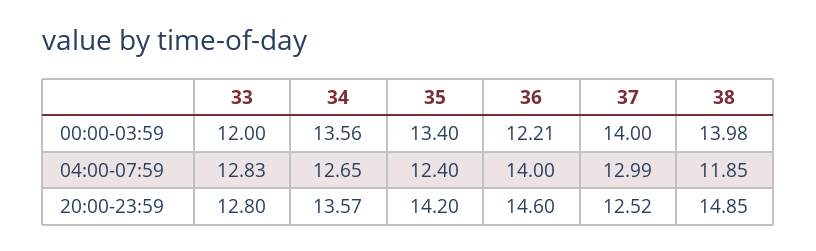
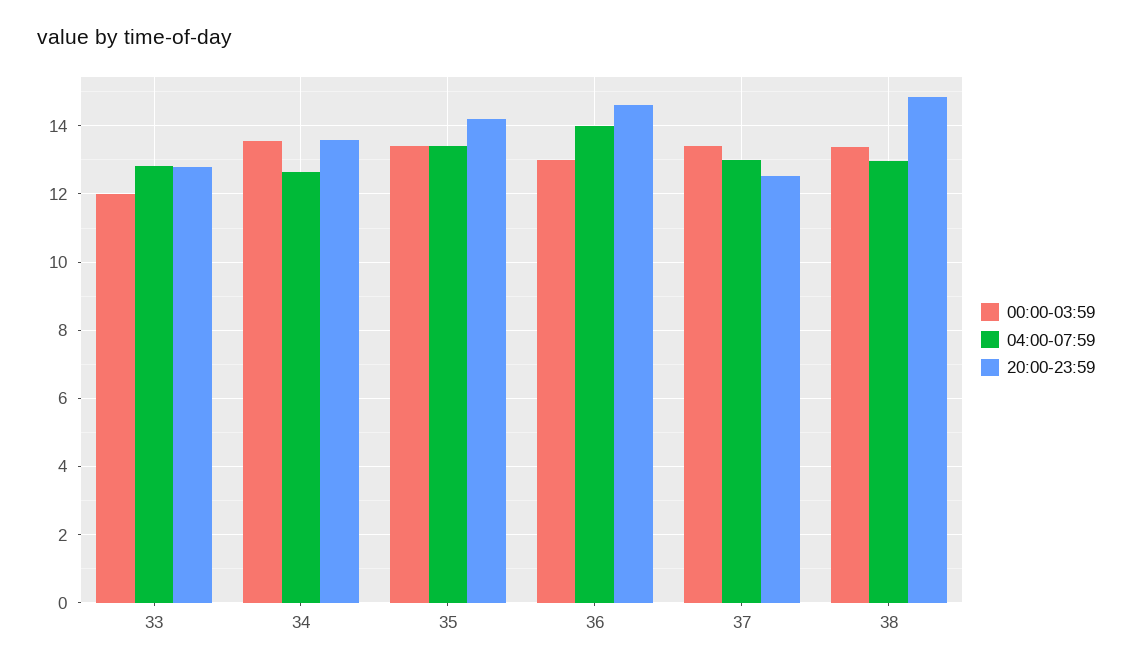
00:00-03:59, 36: 12.21 -> 13
00:00-03:59, 37: 14 -> 13.4
00:00-03:59, 38: 13.98 -> 13.4
04:00-07:59, 35: 12.4 -> 13.4
04:00-07:59, 38: 11.85 -> 13

